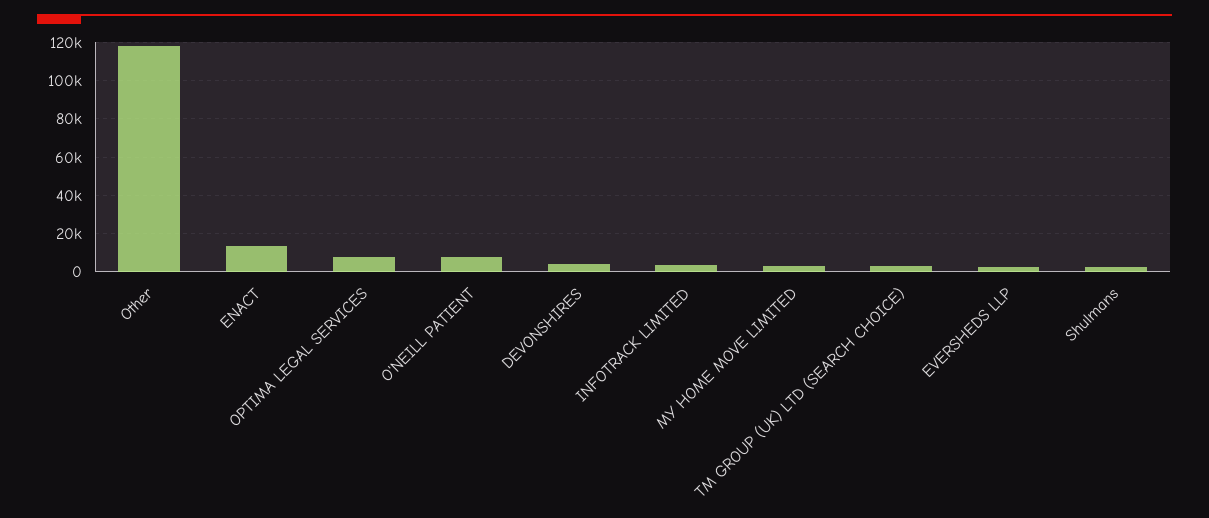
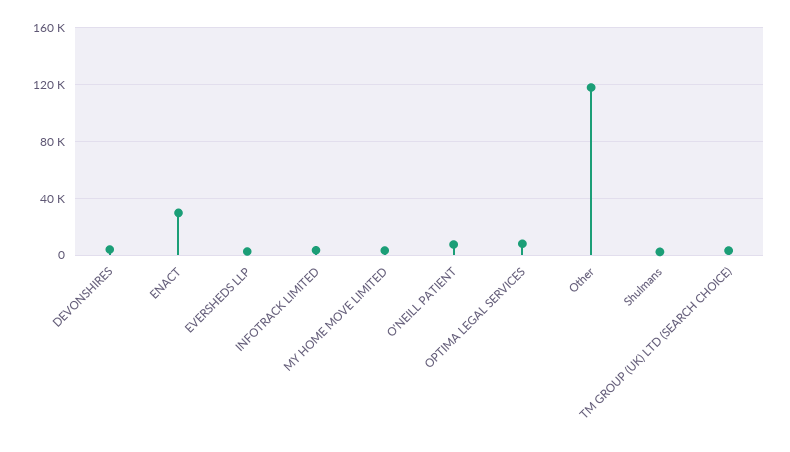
ENACT: 15000 -> 30000

